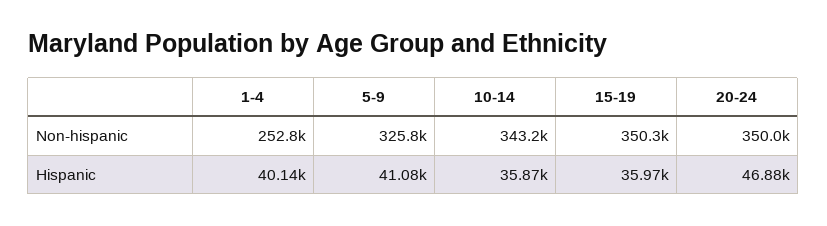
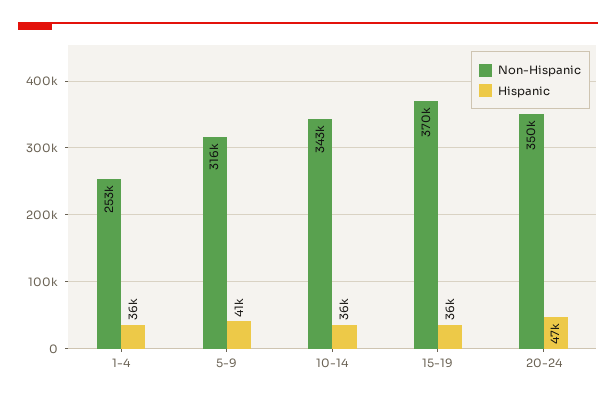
Non-hispanic, 5-9: 325800 -> 316000
Non-hispanic, 15-19: 350300 -> 370000
Hispanic, 1-4: 40140 -> 36000

